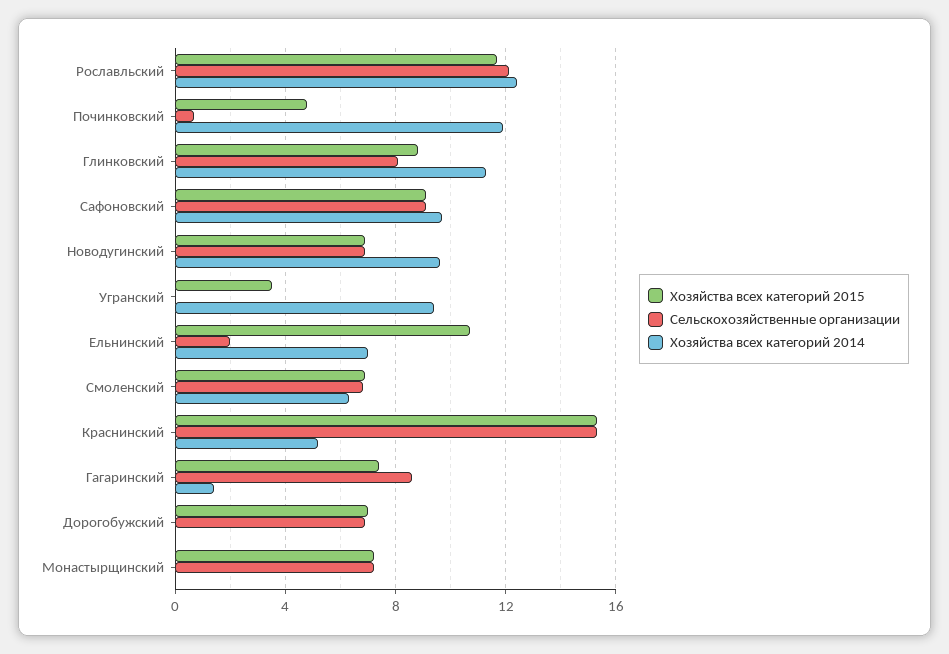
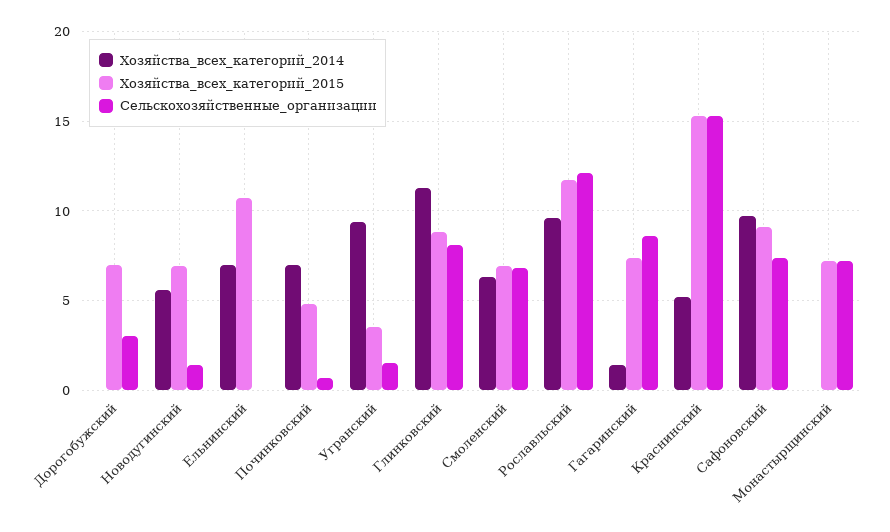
Хозяйства всех категорий 2014, Рославльский: 12.5 -> 9.5
Хозяйства всех категорий 2014, Починковский: 12 -> 7
Сельскохозяйственные организации, Сафоновский: 9 -> 7.5
Сельскохозяйственные организации, Новодугинский: 7 -> 1.5
Хозяйства всех категорий 2014, Новодугинский: 9.5 -> 5.5
Сельскохозяйственные организации, Угранский: 0 -> 1.5
Сельскохозяйственные организации, Ельнинский: 2 -> 0
Сельскохозяйственные организации, Дорогобужский: 7 -> 3

